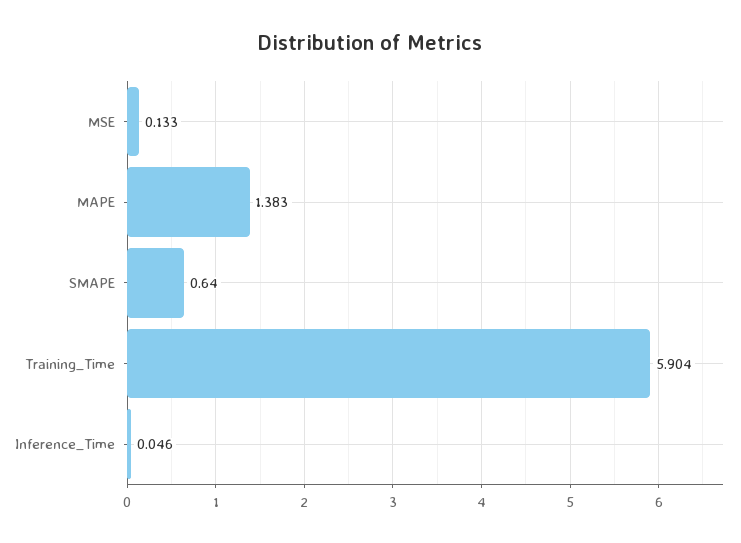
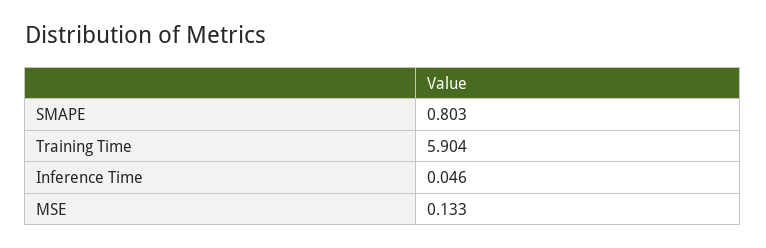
MAPE: 1.383 -> none
SMAPE: 0.64 -> 0.803

